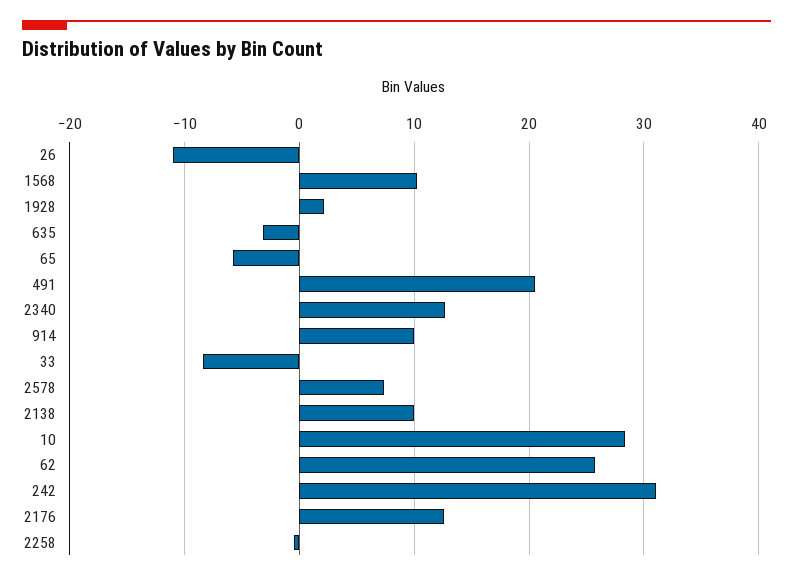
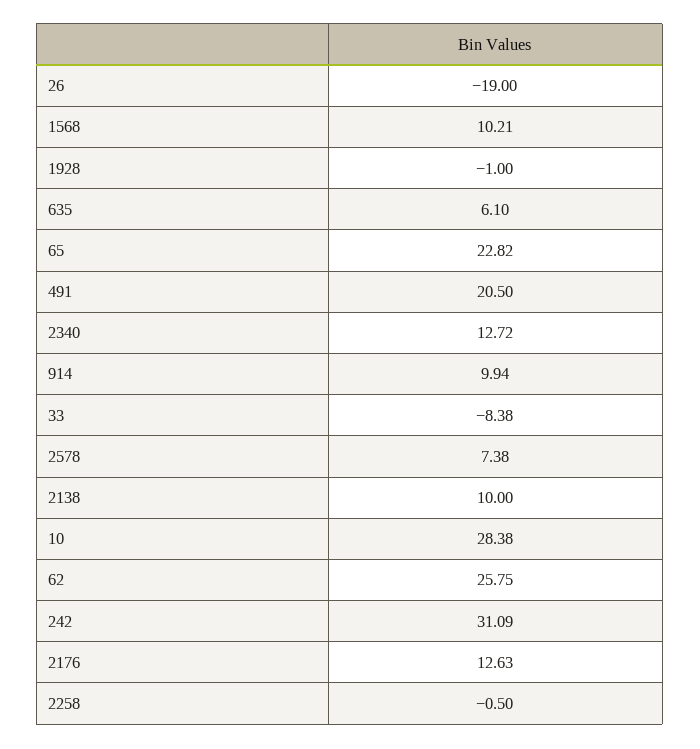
26: -11 -> -19
1928: 2 -> -1
635: -3 -> 6.1
65: -6 -> 22.82

